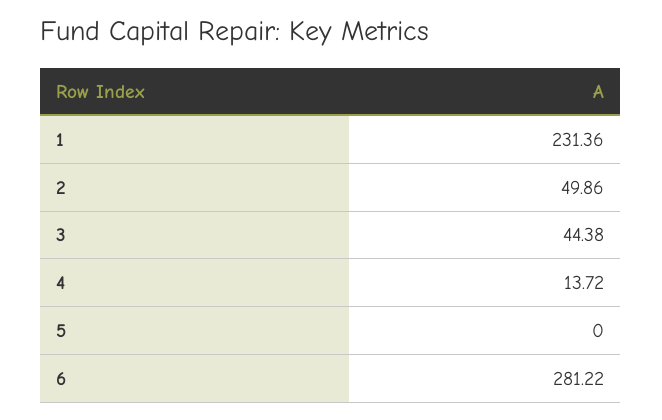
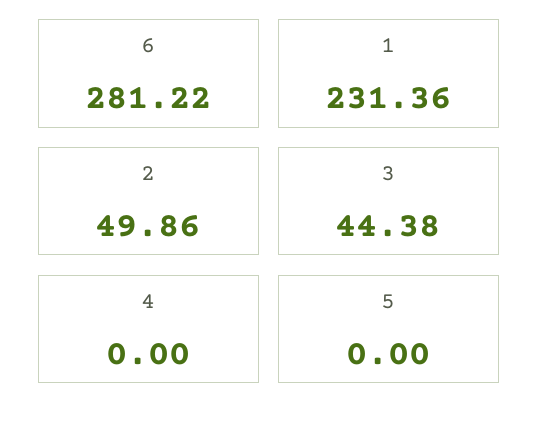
4: 13.72 -> 0

